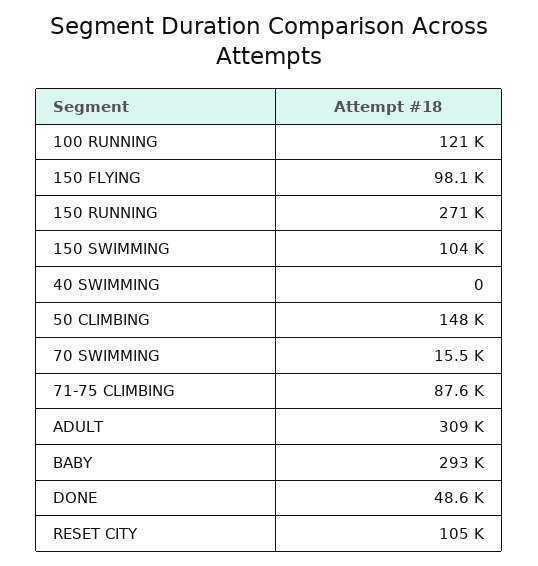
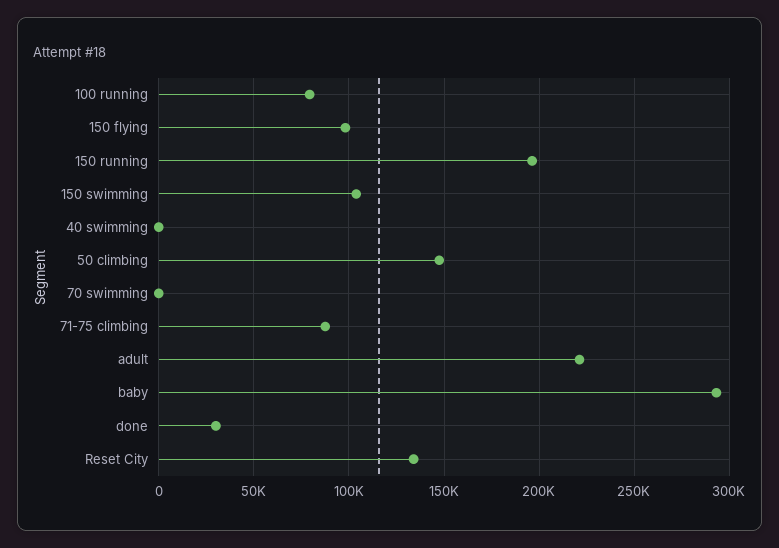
100 RUNNING: 121000 -> 80000
150 RUNNING: 271000 -> 195000
70 SWIMMING: 15500 -> 0
ADULT: 309000 -> 220000
DONE: 48600 -> 30000
RESET CITY: 105000 -> 135000

